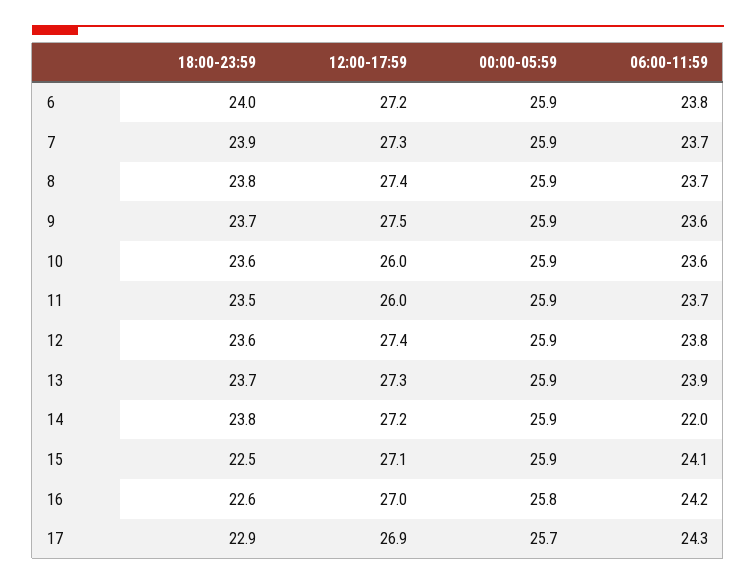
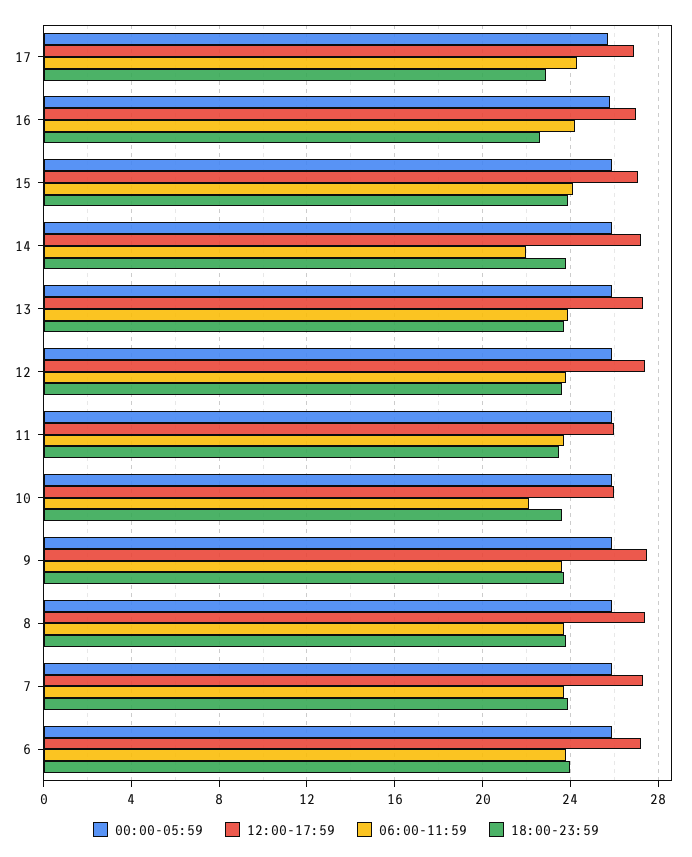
06:00-11:59, 10: 23.6 -> 22
18:00-23:59, 15: 22.5 -> 24

